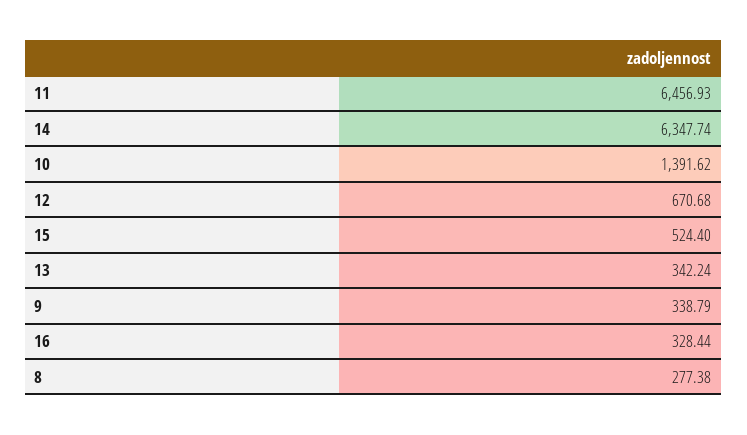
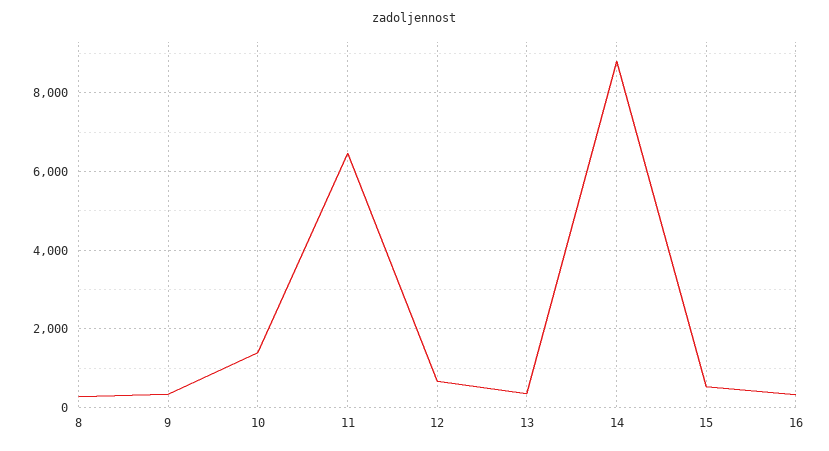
14: 6347.74 -> 8800

